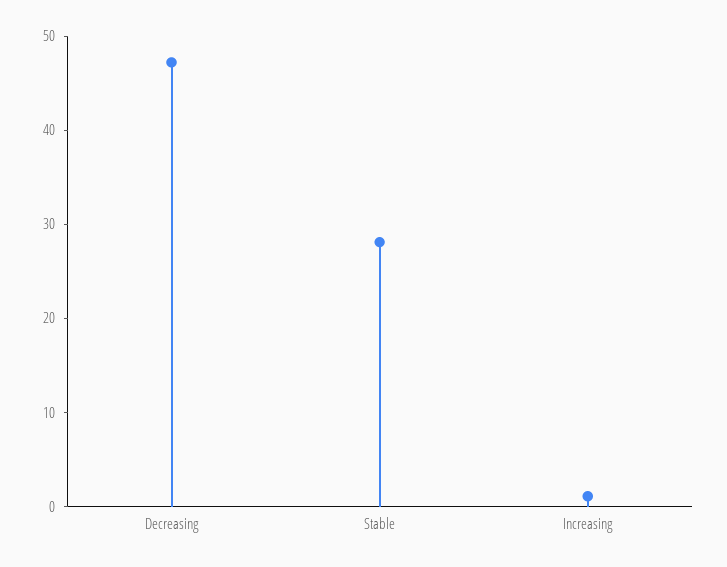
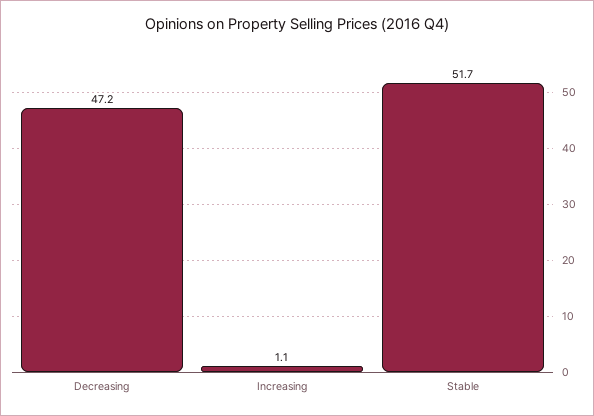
Stable: 28 -> 51.7

